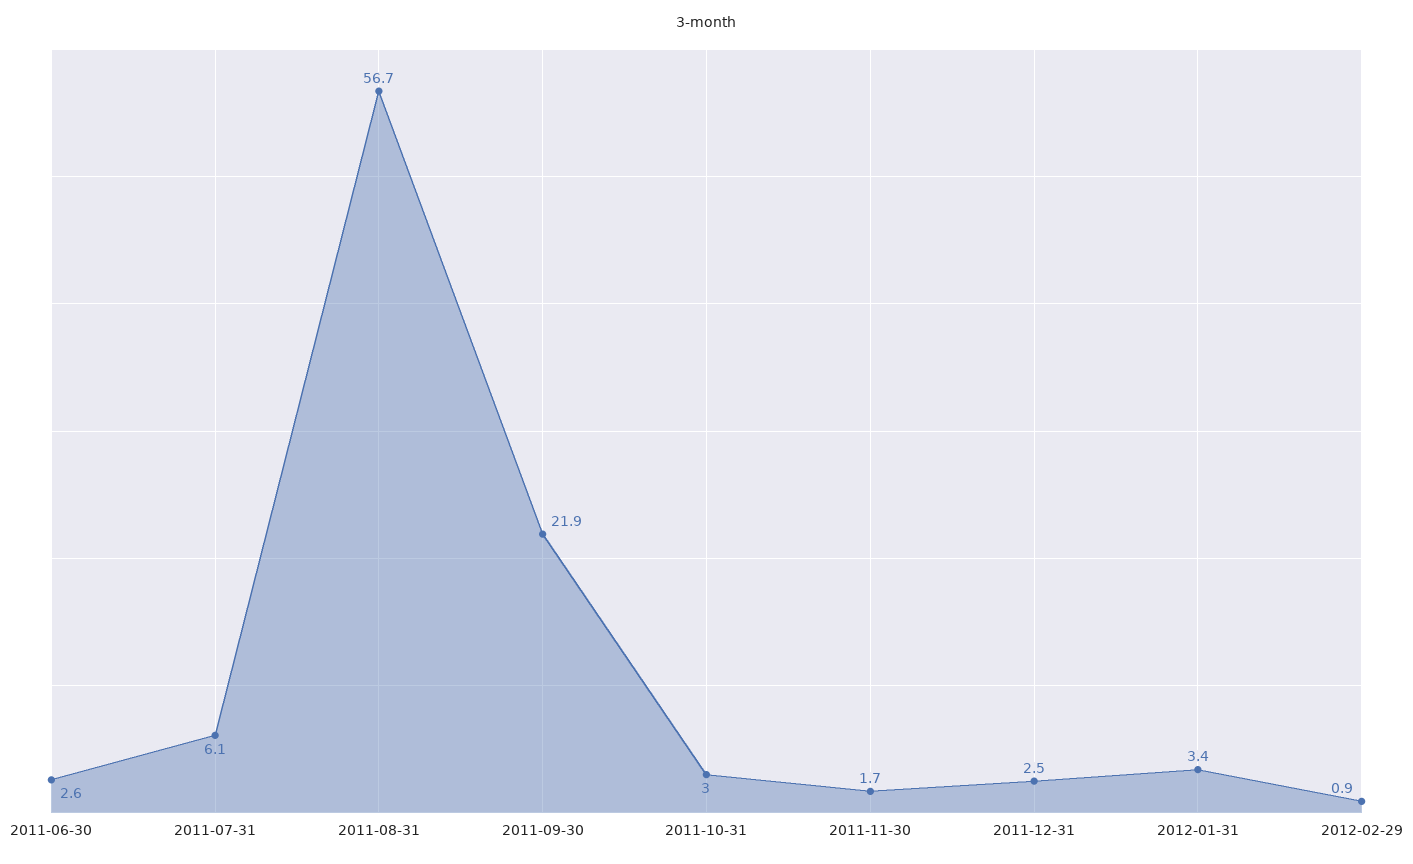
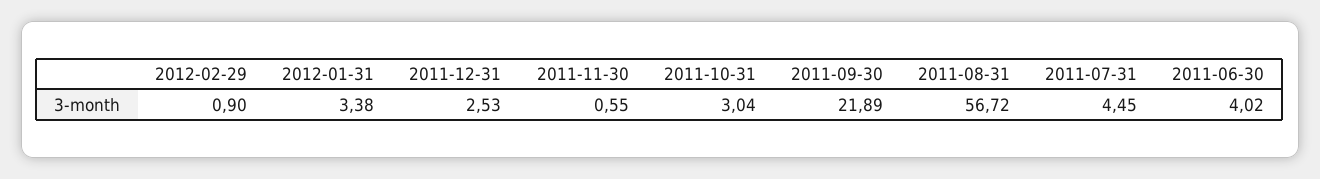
2011-06-30: 2.6 -> 4.02
2011-07-31: 6.1 -> 4.45
2011-11-30: 1.7 -> 0.55

